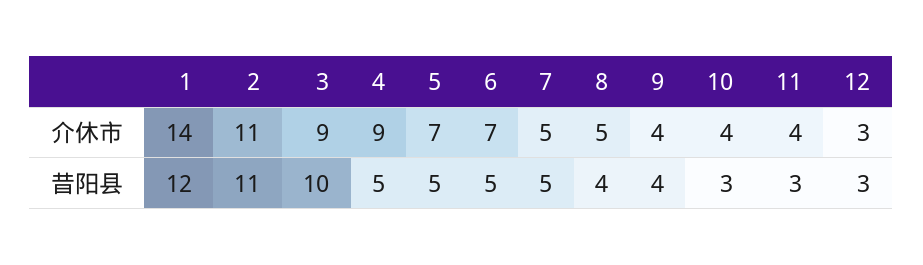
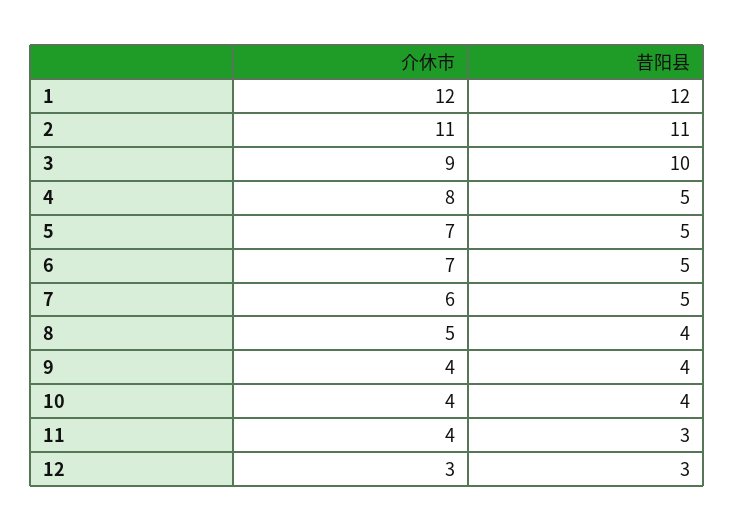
1, 介休市: 14 -> 12
4, 介休市: 9 -> 8
7, 介休市: 5 -> 6
10, 昔阳县: 3 -> 4

